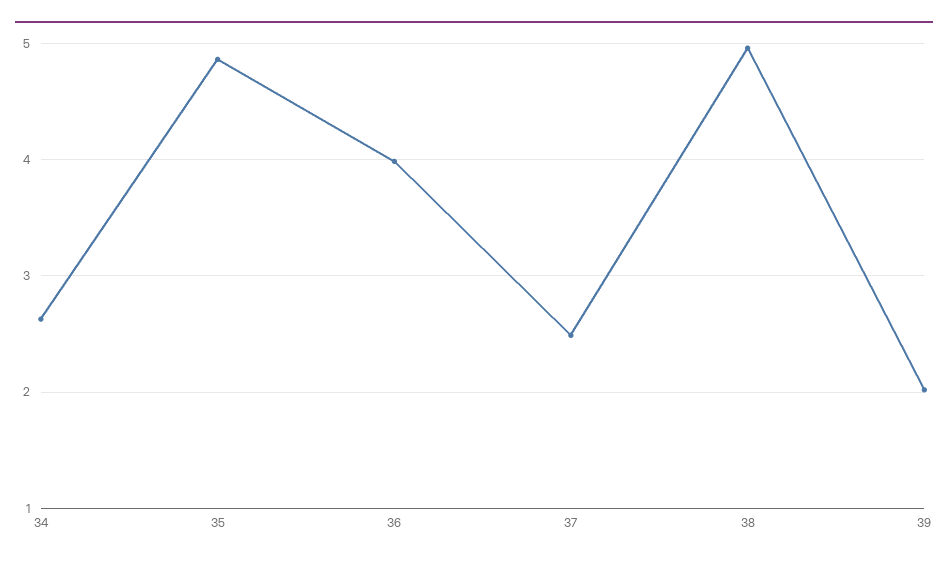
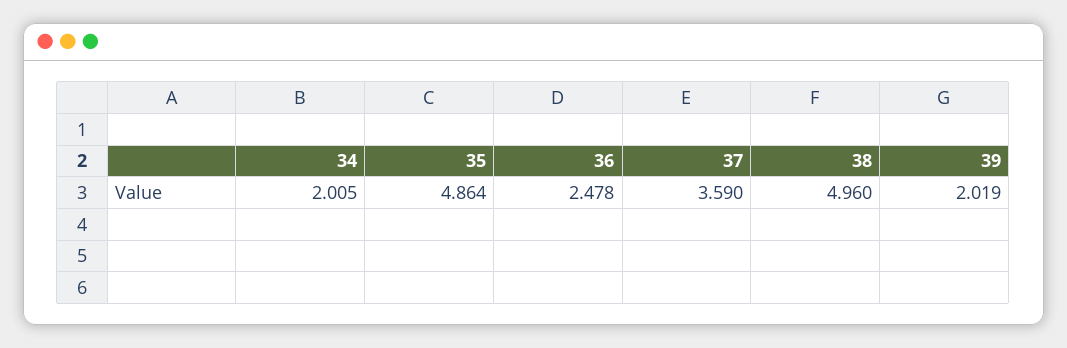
34: 2.6 -> 2.005
36: 4 -> 2.478
37: 2.5 -> 3.59

